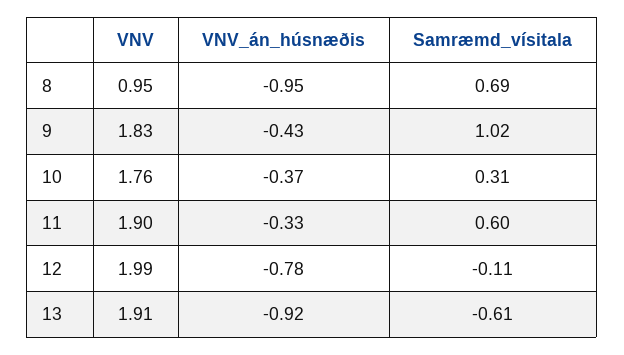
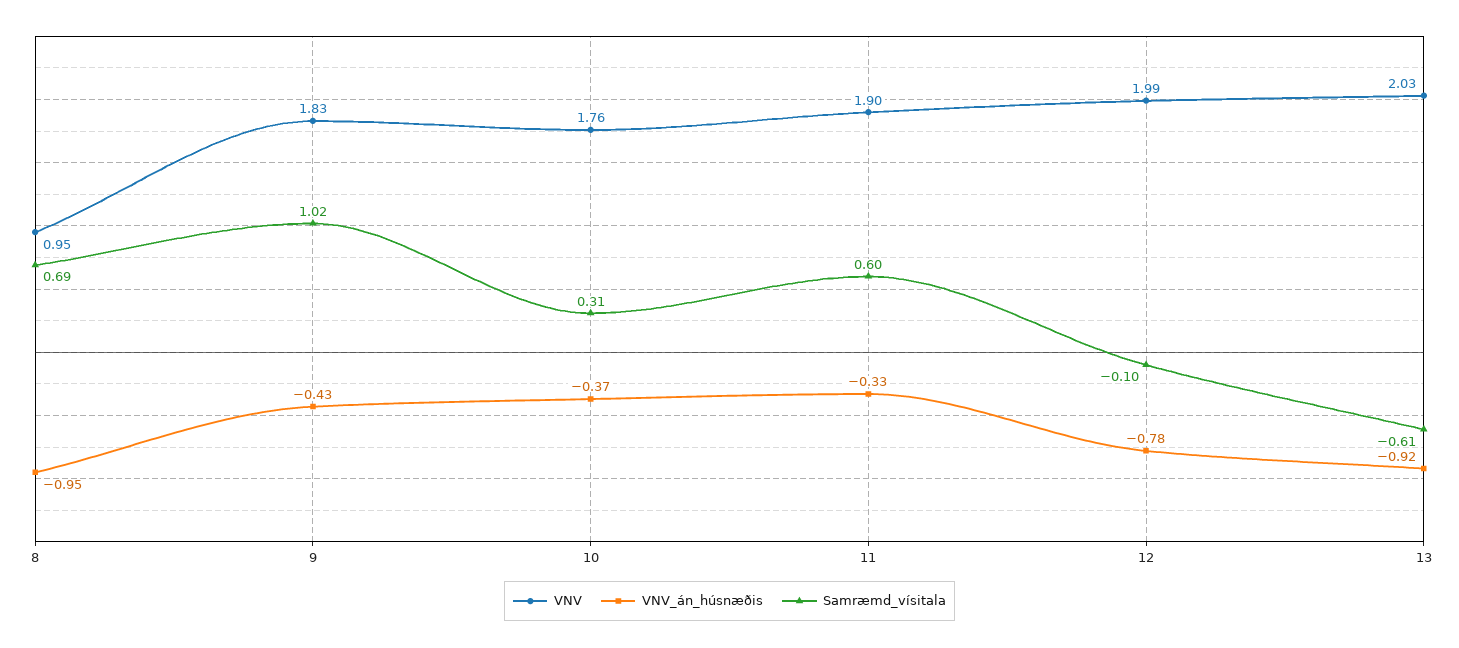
Samræmd_vísitala, 12: -0.11 -> -0.1
VNV, 13: 1.91 -> 2.03

